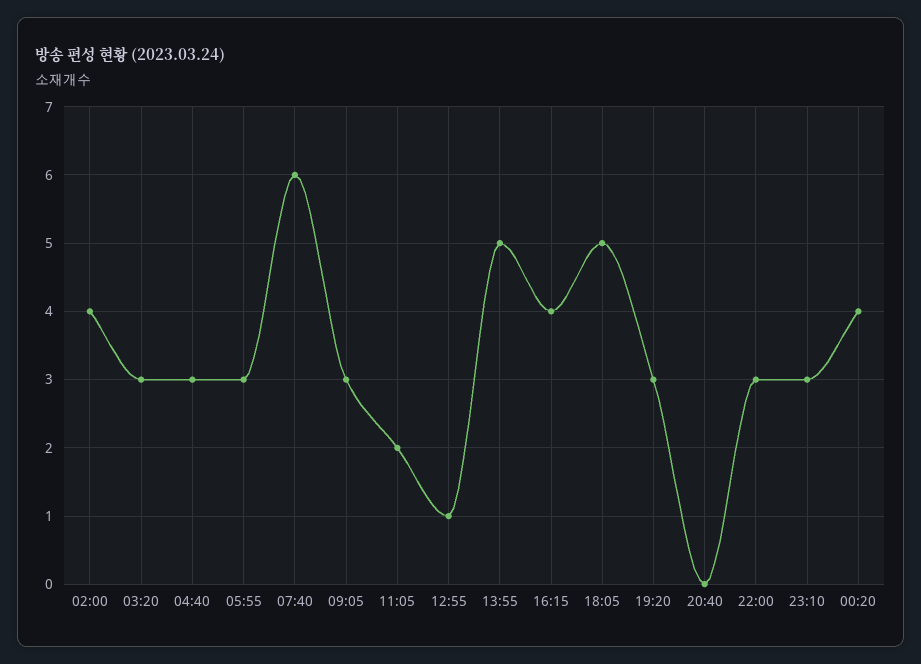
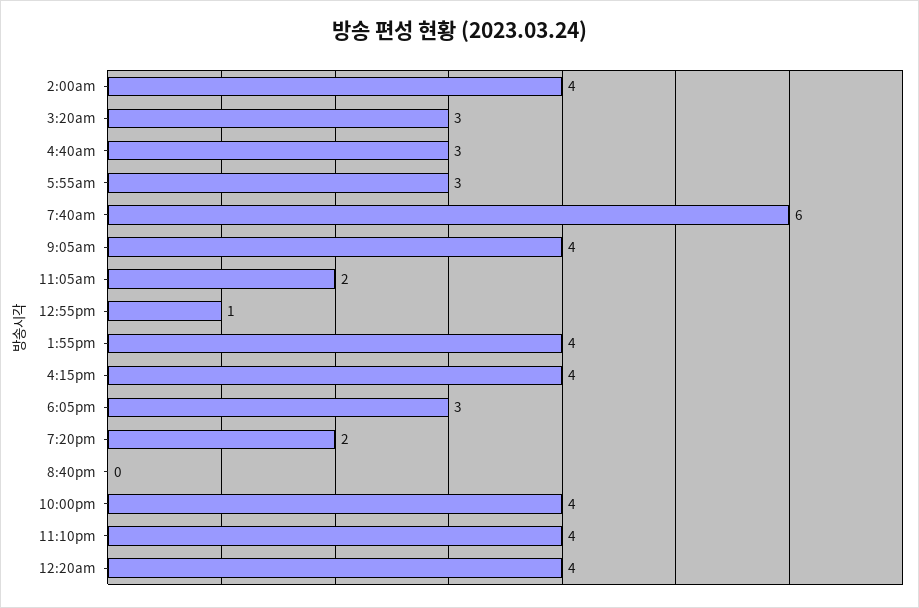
09:05: 3 -> 4
13:55: 5 -> 4
18:05: 5 -> 3
19:20: 3 -> 2
22:00: 3 -> 4
23:10: 3 -> 4

